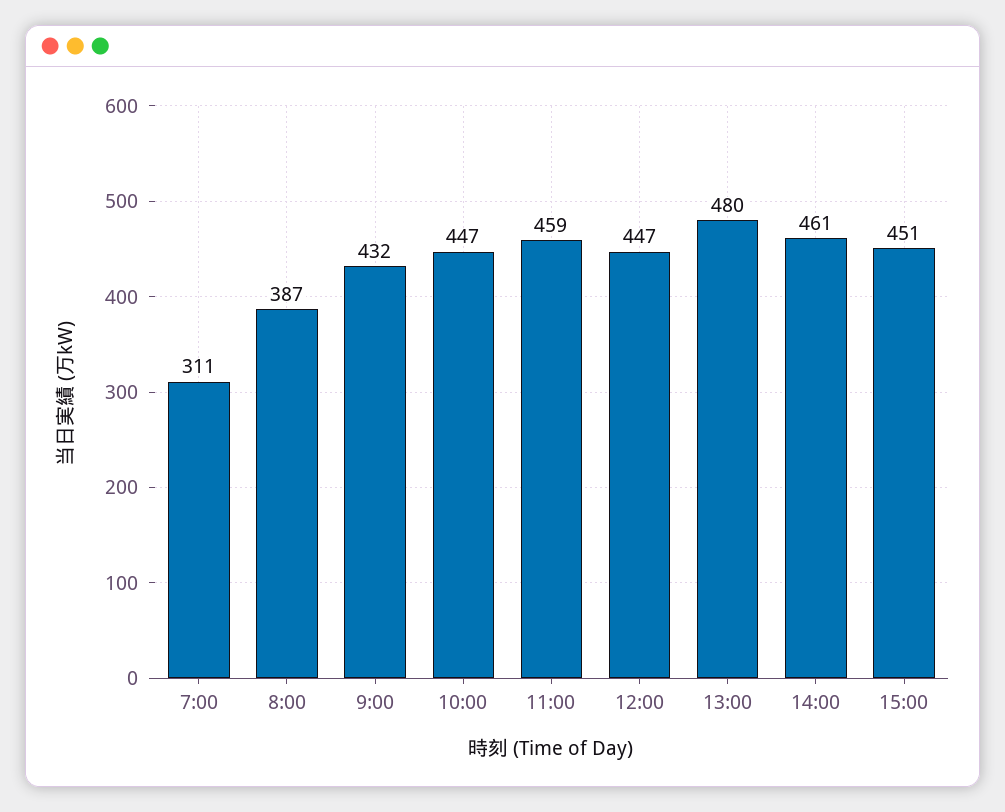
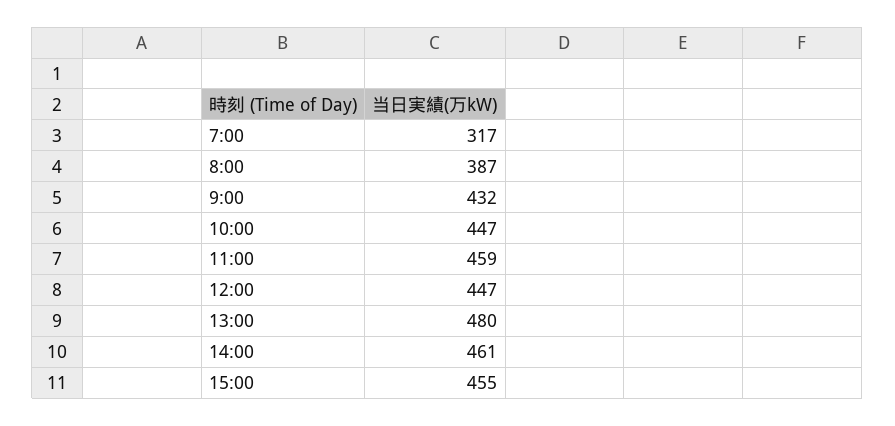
7:00: 311 -> 317
15:00: 451 -> 455

